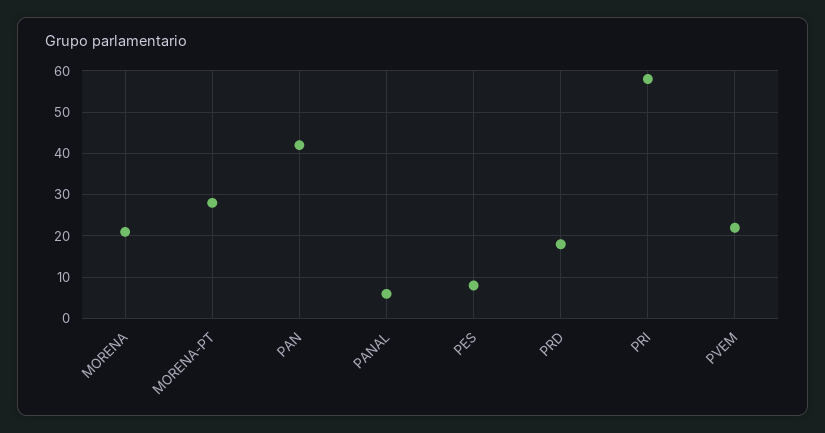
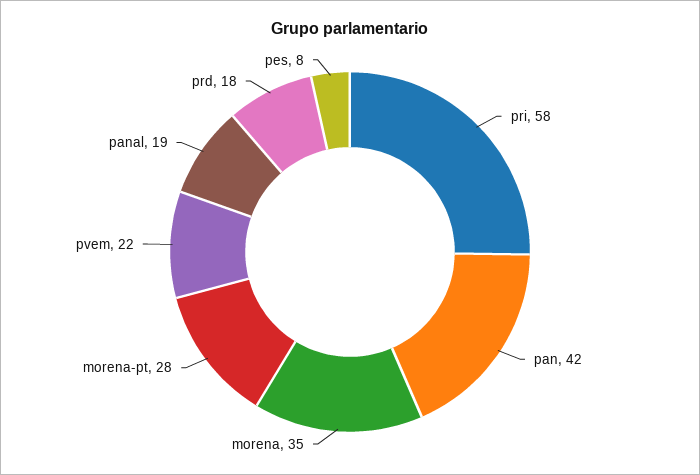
MORENA: 20 -> 35
PANAL: 5 -> 19

